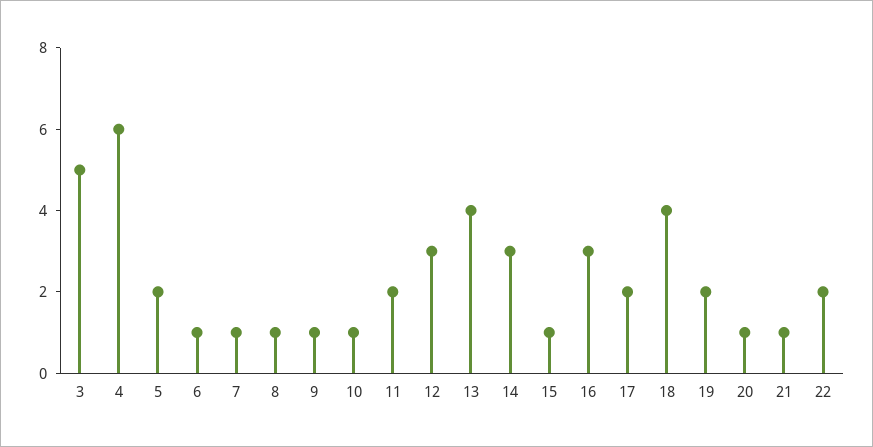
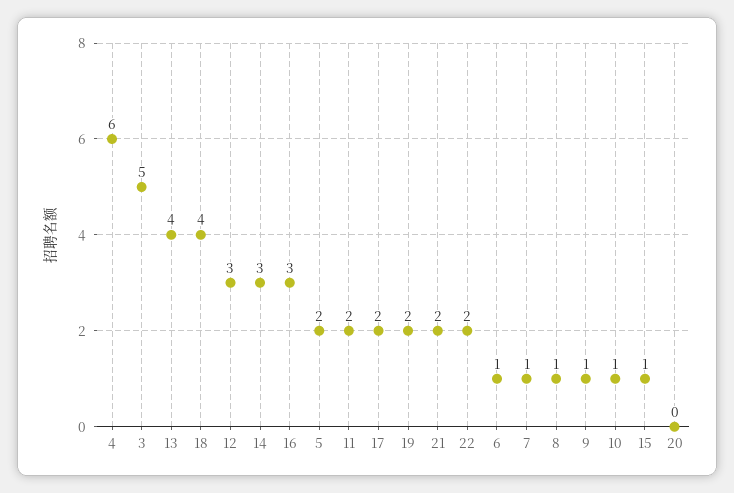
20: 1 -> 0
21: 1 -> 2

